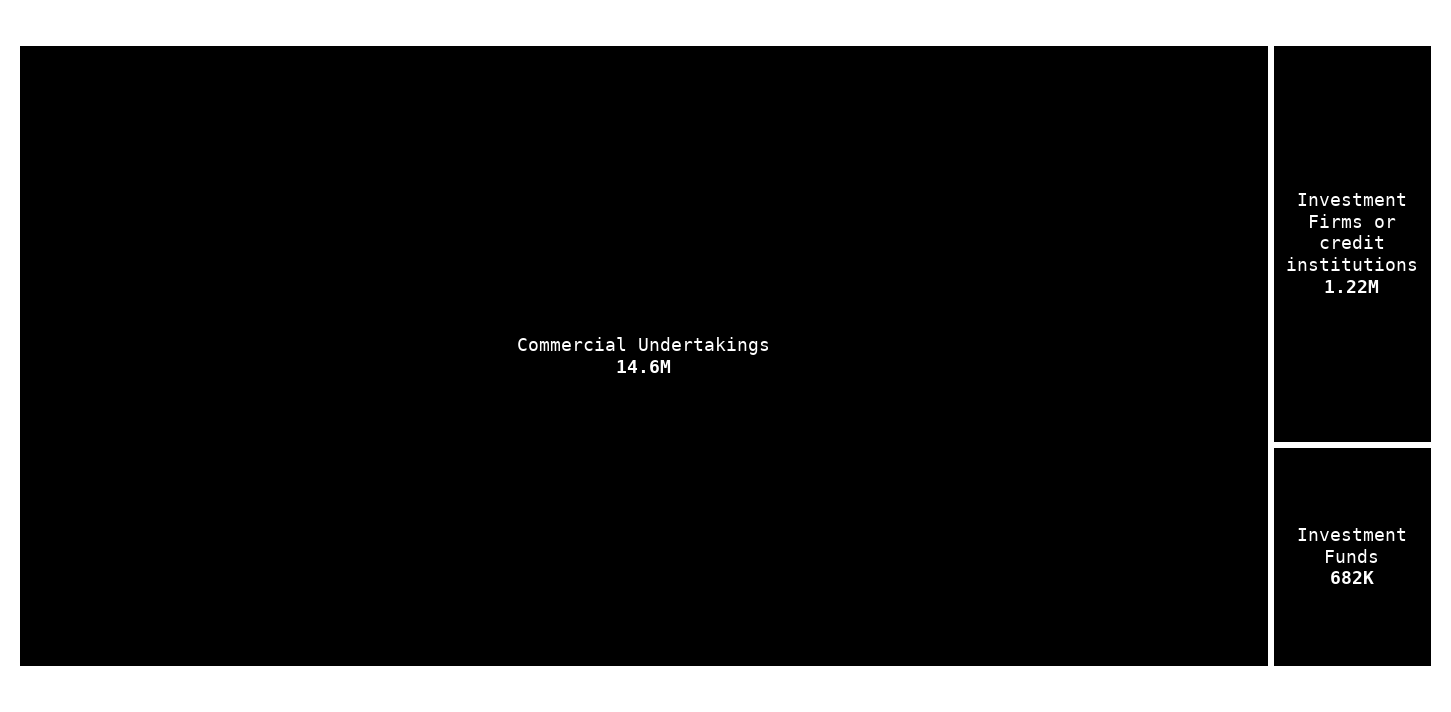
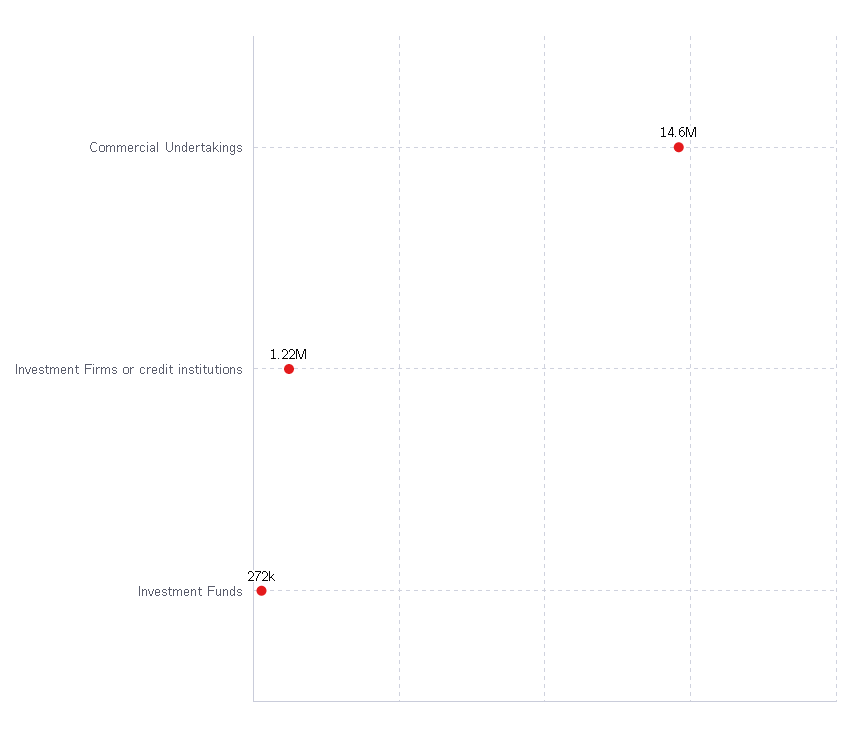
Investment Funds: 682000 -> 272000

